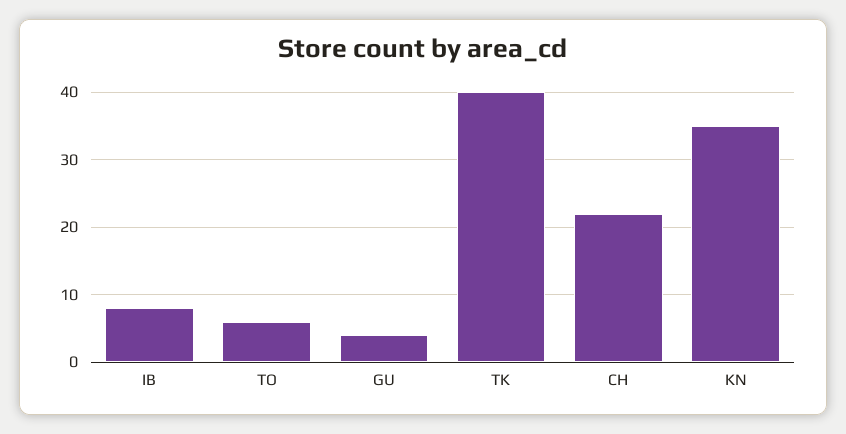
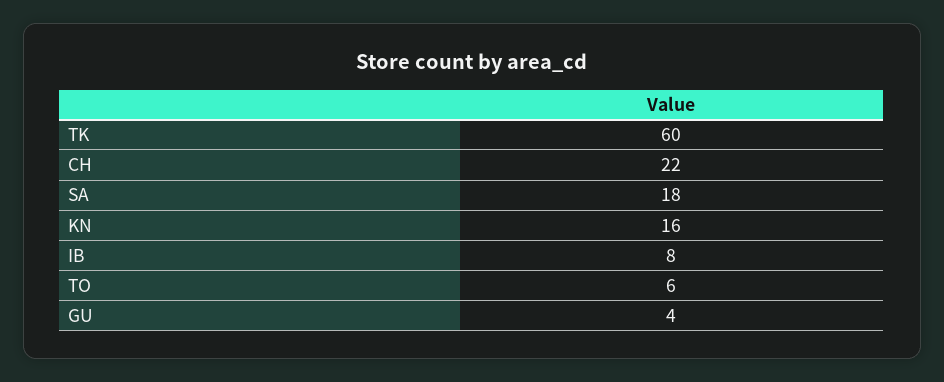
TK: 40 -> 60
KN: 35 -> 16
SA: none -> 18

